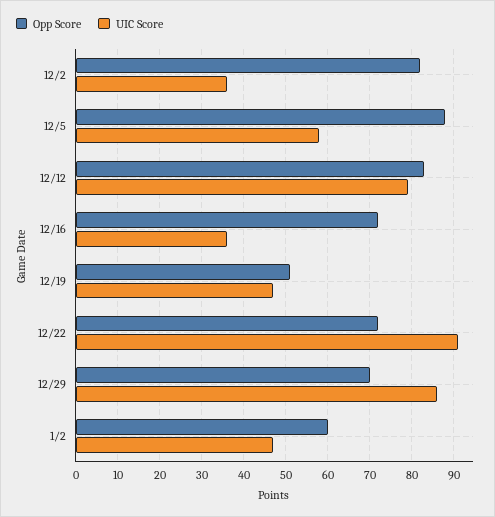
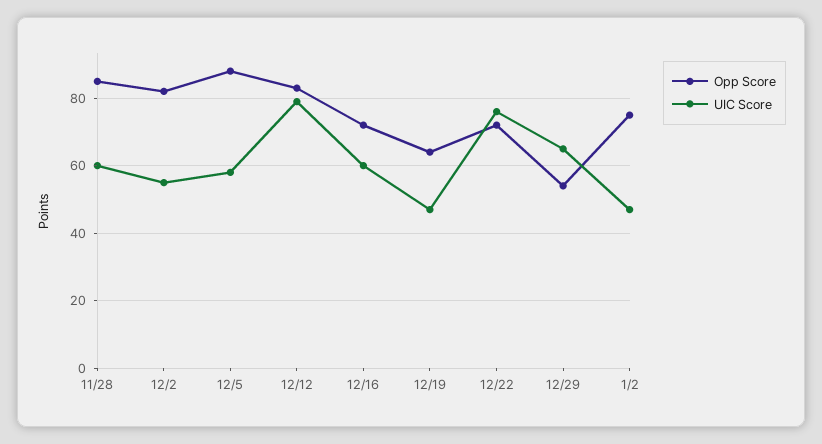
UIC Score, 12/2: 35 -> 55
UIC Score, 12/16: 35 -> 60
Opp Score, 12/19: 50 -> 65
UIC Score, 12/22: 90 -> 75
Opp Score, 12/29: 70 -> 55
UIC Score, 12/29: 85 -> 65
Opp Score, 1/2: 60 -> 75
Opp Score, 11/28: none -> 85
UIC Score, 11/28: none -> 60

